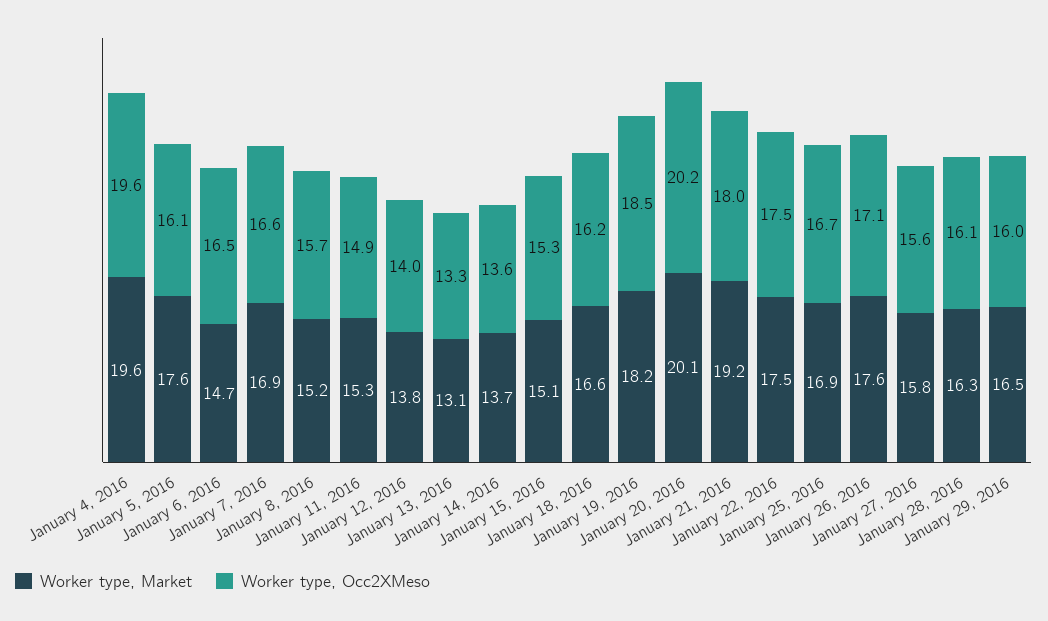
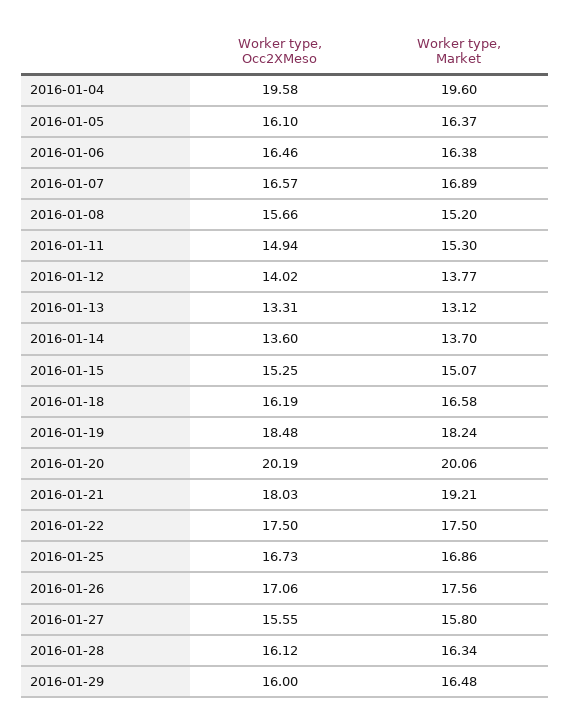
Worker type, Market, January 5, 2016: 17.6 -> 16.37
Worker type, Market, January 6, 2016: 14.7 -> 16.38

